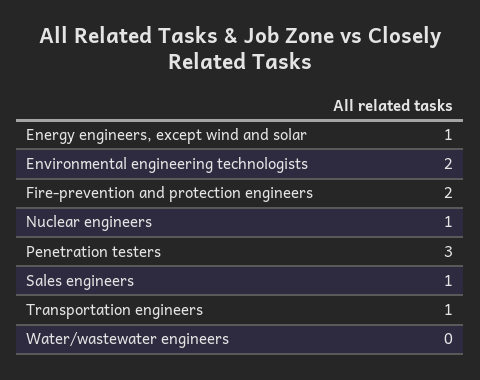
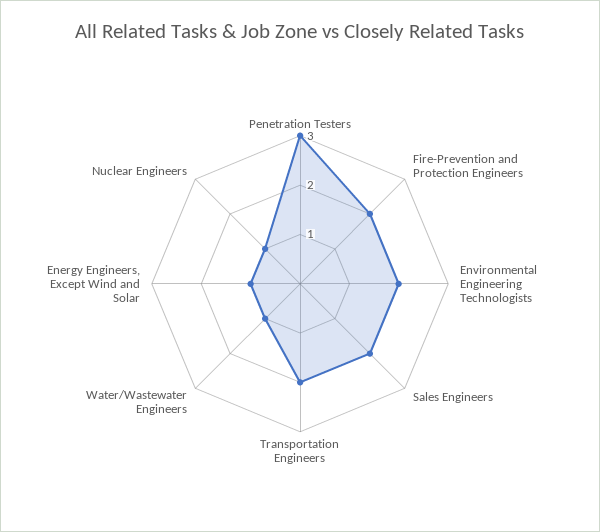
Sales engineers: 1 -> 2
Transportation engineers: 1 -> 2
Water/wastewater engineers: 0 -> 1

